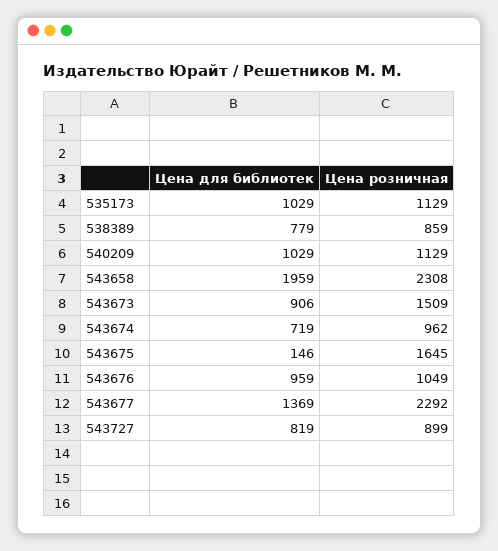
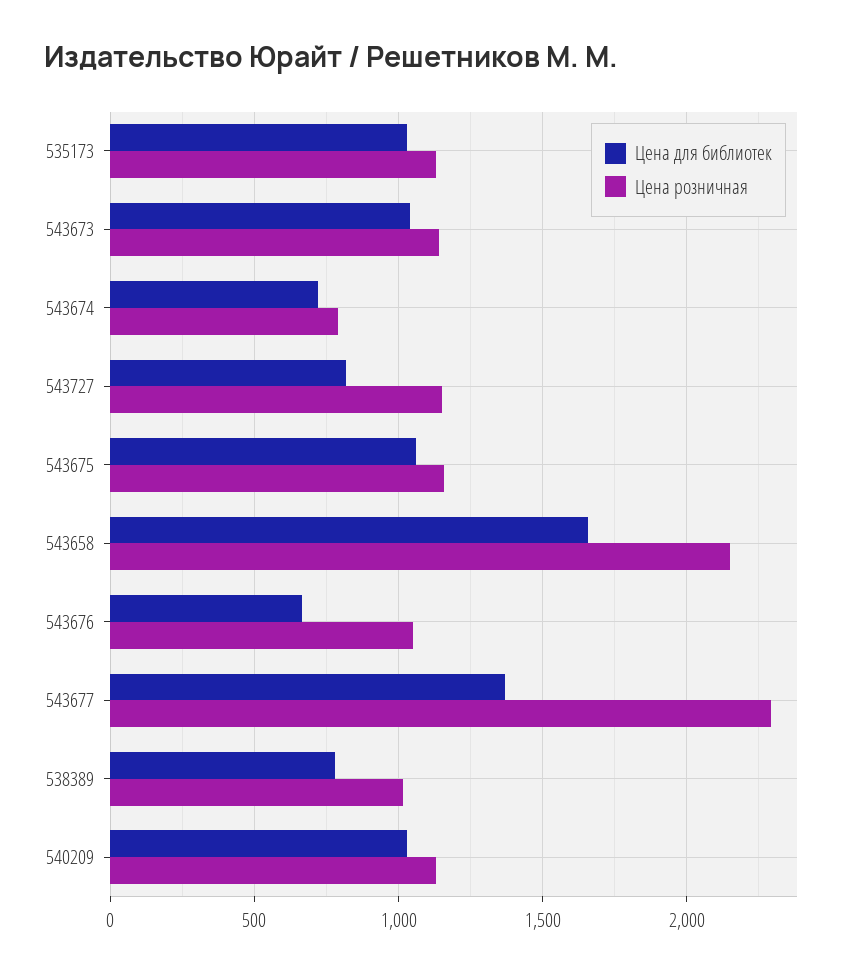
Цена розничная, 538389: 859 -> 1000
Цена для библиотек, 543658: 1959 -> 1650
Цена розничная, 543658: 2308 -> 2150
Цена для библиотек, 543673: 906 -> 1050
Цена розничная, 543673: 1509 -> 1150
Цена розничная, 543674: 962 -> 800
Цена для библиотек, 543675: 146 -> 1050
Цена розничная, 543675: 1645 -> 1150
Цена для библиотек, 543676: 959 -> 650
Цена розничная, 543727: 899 -> 1150

